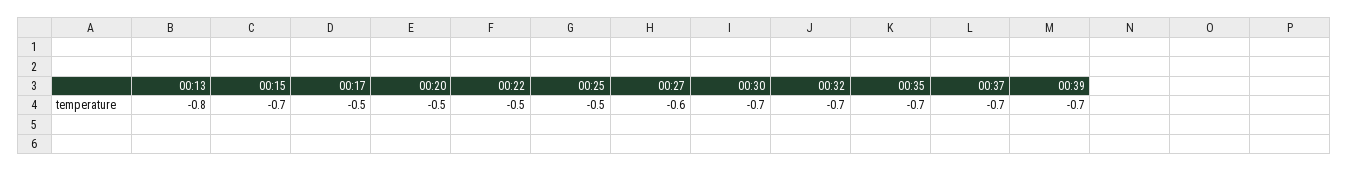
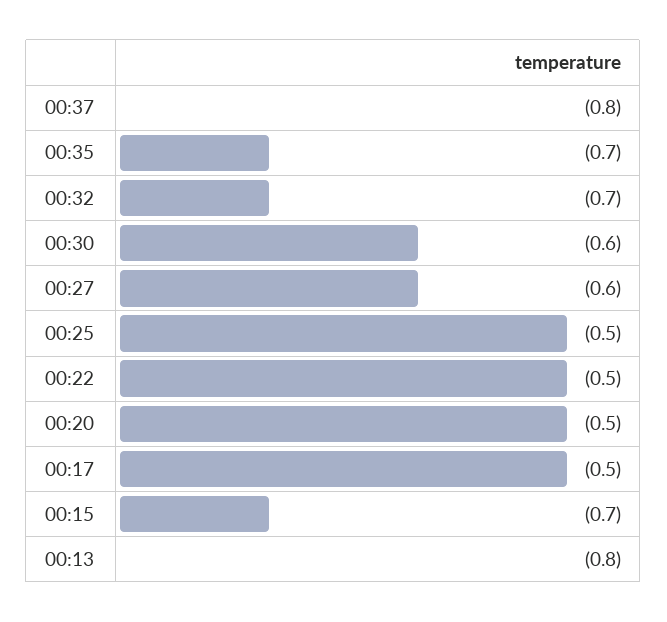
00:30: -0.7 -> -0.6
00:37: -0.7 -> -0.8
00:39: -0.7 -> none

